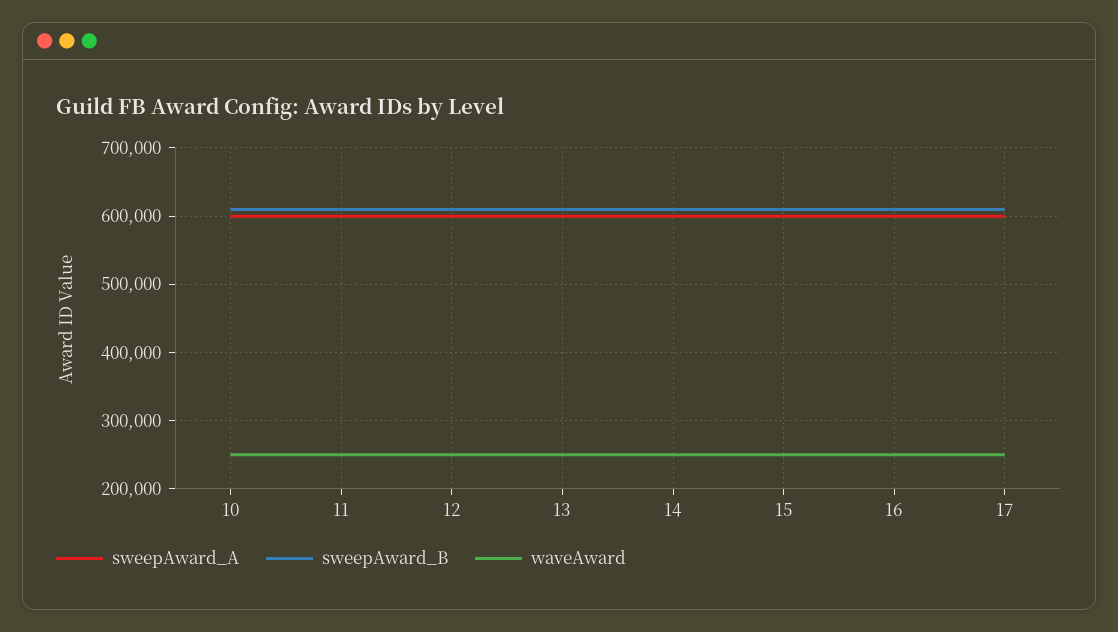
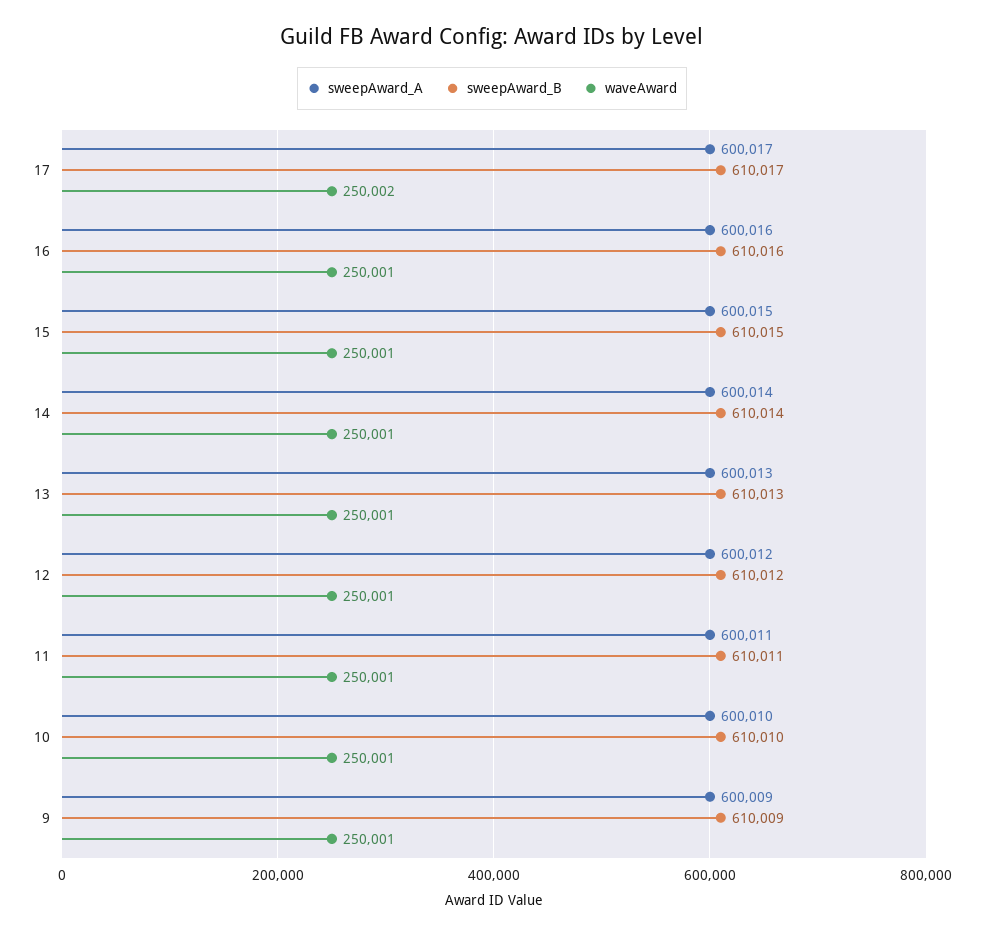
sweepAward_A, 9: none -> 600009
sweepAward_B, 9: none -> 610009
waveAward, 9: none -> 250001

